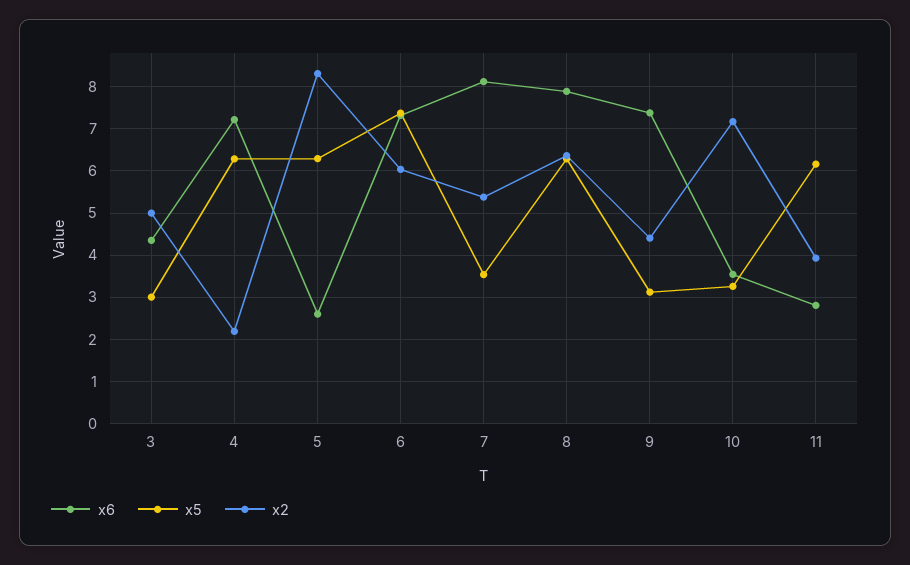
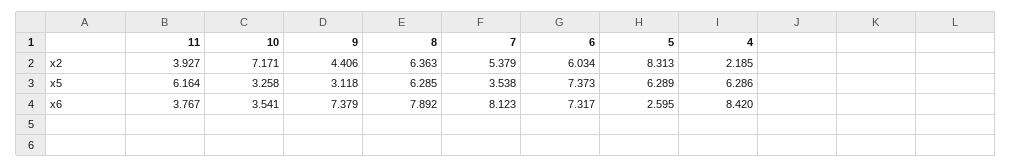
x6, 3: 4.4 -> none
x5, 3: 3 -> none
x2, 3: 5 -> none
x6, 4: 7.2 -> 8.42
x6, 11: 2.8 -> 3.767

